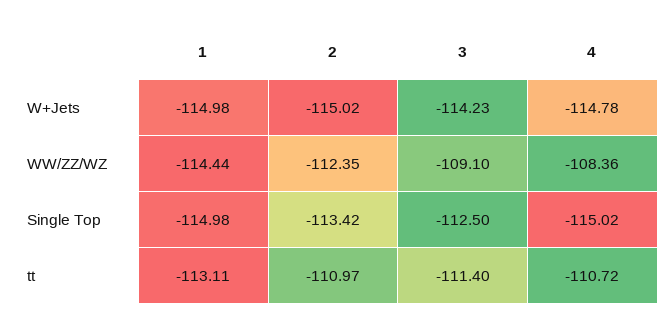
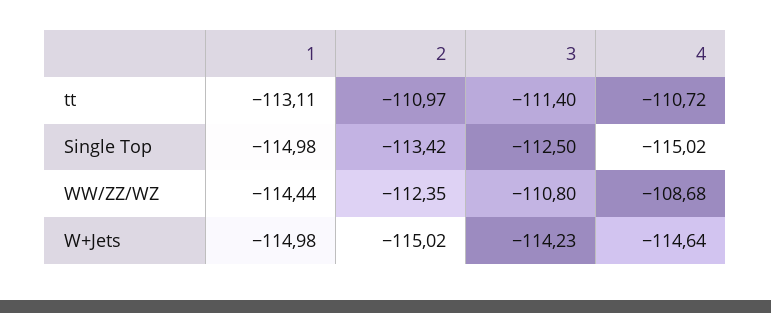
4, W+Jets: -114.78 -> -114.64
3, WW/ZZ/WZ: -109.1 -> -110.8
4, WW/ZZ/WZ: -108.36 -> -108.68

